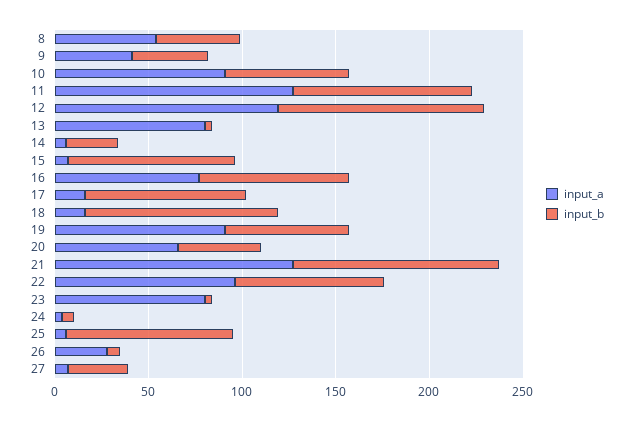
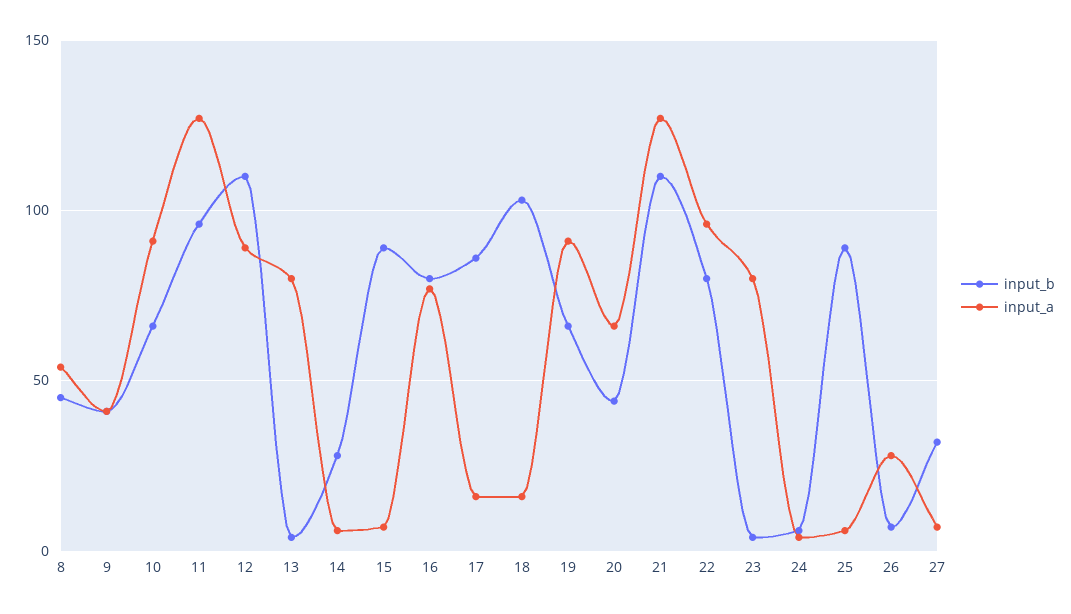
input_a, 12: 120 -> 90

